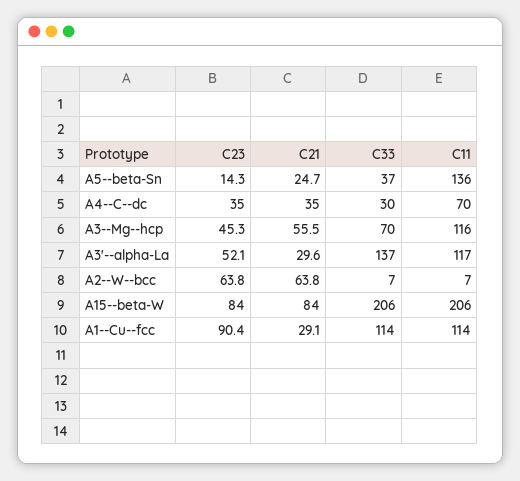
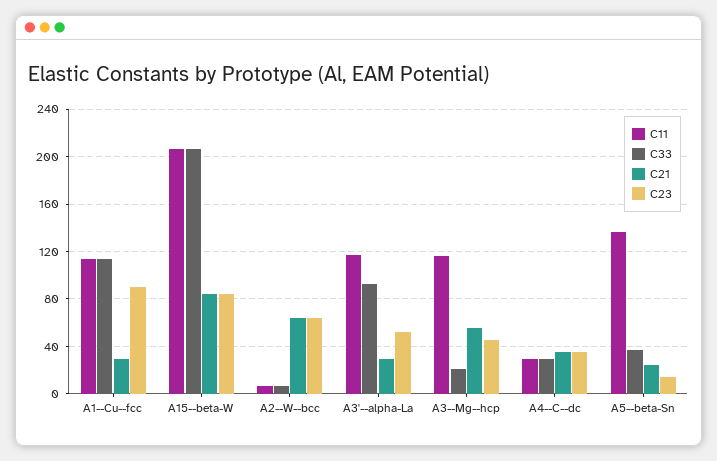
C11, A4--C--dc: 70 -> 30
C33, A3--Mg--hcp: 70 -> 20
C33, A3'--alpha-La: 137 -> 90

